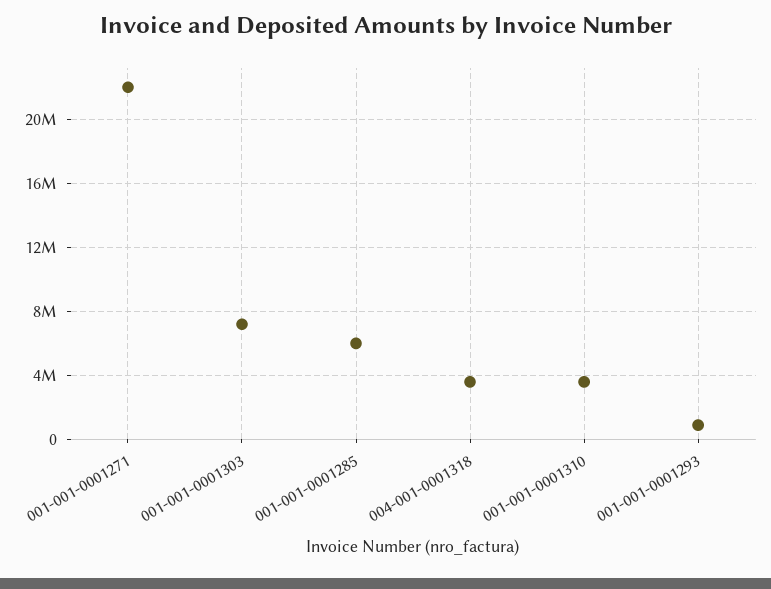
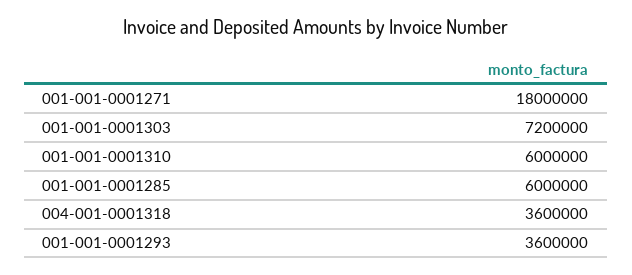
001-001-0001271: 22000000 -> 18000000
001-001-0001310: 3500000 -> 6000000
001-001-0001293: 1000000 -> 3600000

